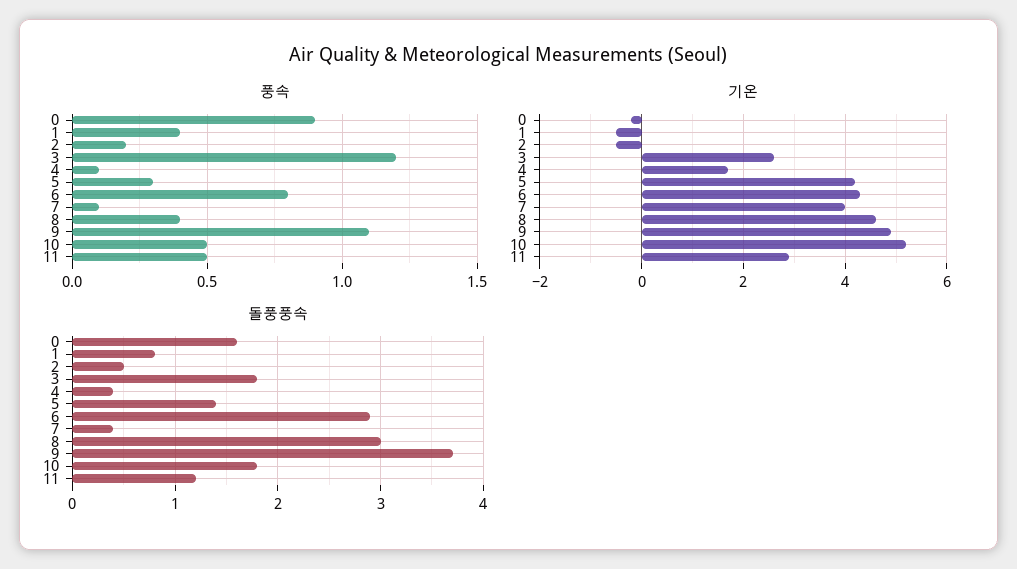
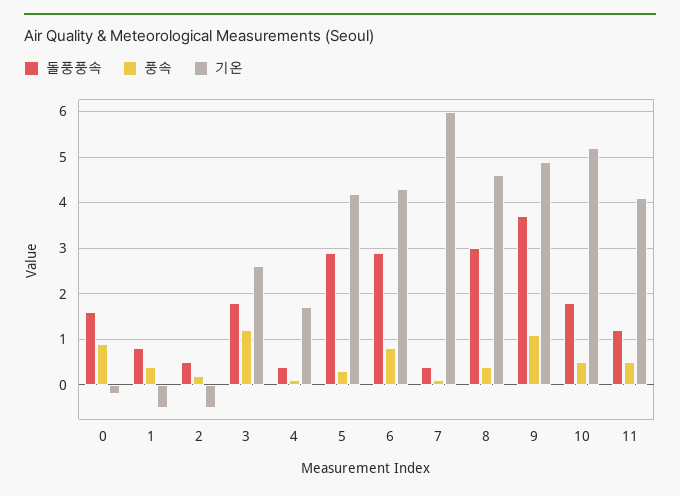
기온, 7: 4 -> 6
기온, 11: 3 -> 4
돌풍풍속, 5: 1.4 -> 3

